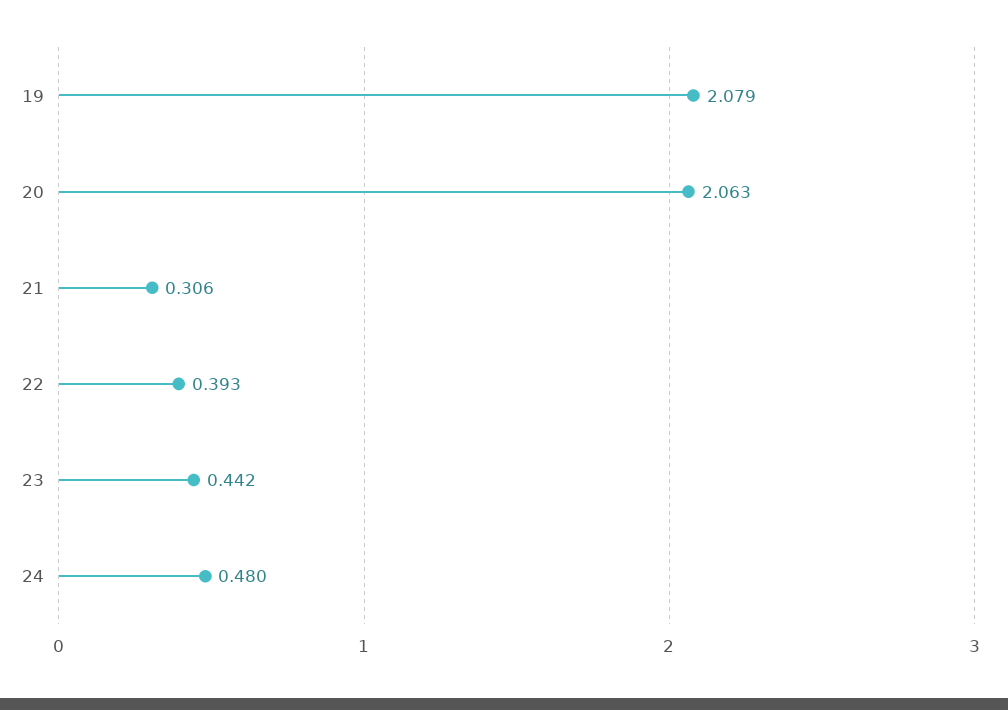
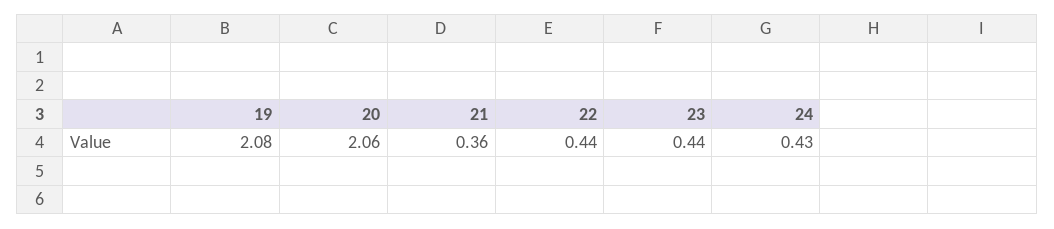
21: 0.306 -> 0.36
22: 0.393 -> 0.44
24: 0.48 -> 0.43

